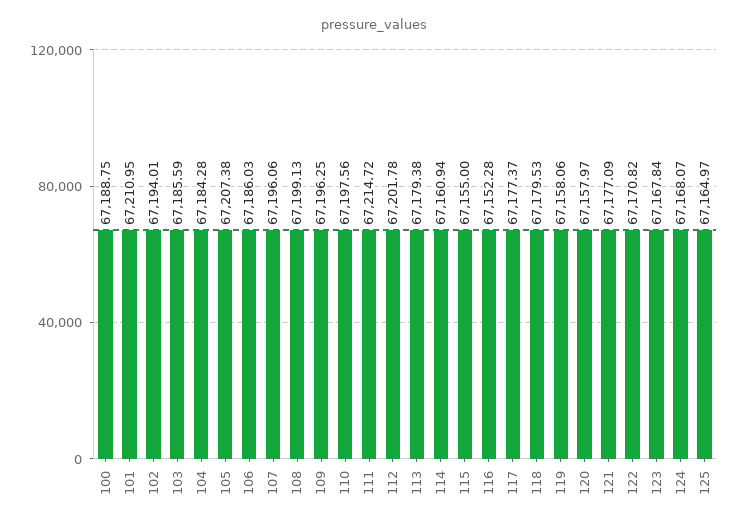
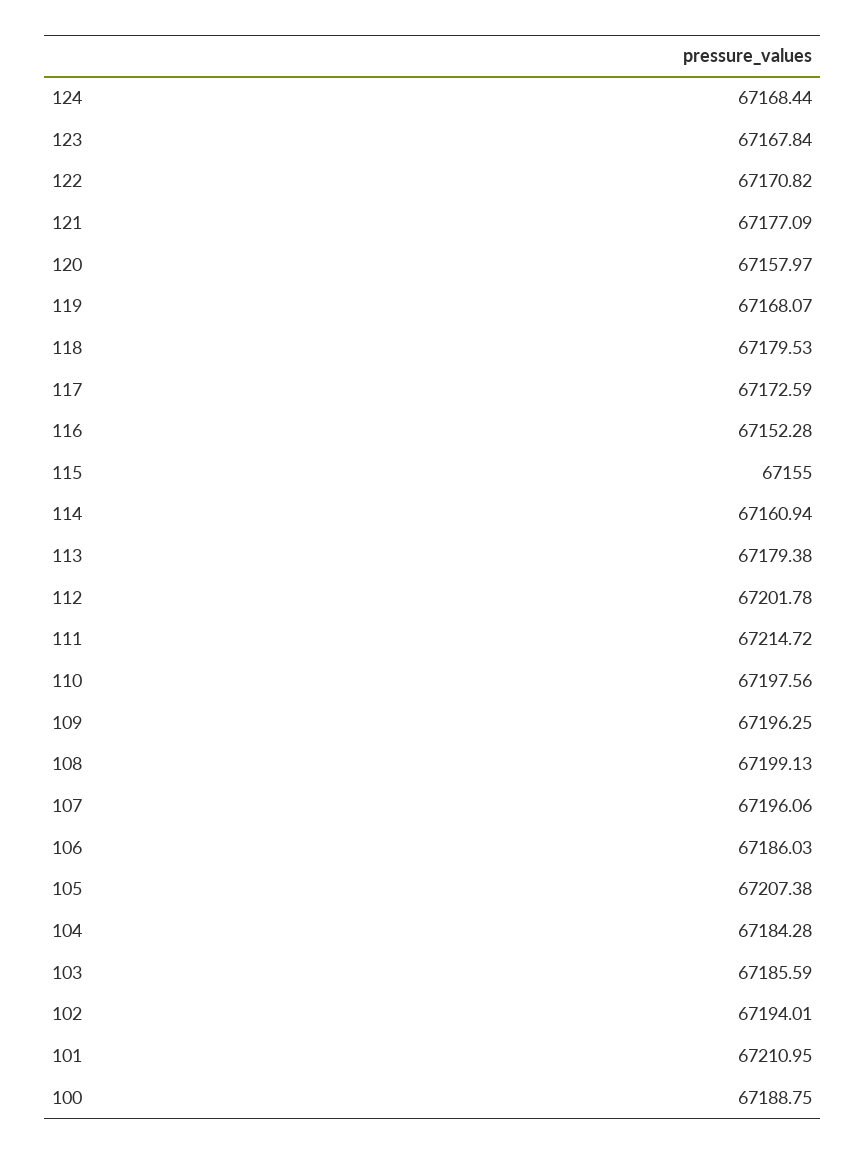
117: 67177.37 -> 67172.59
119: 67158.06 -> 67168.07
124: 67168.07 -> 67168.44
125: 67164.97 -> none

